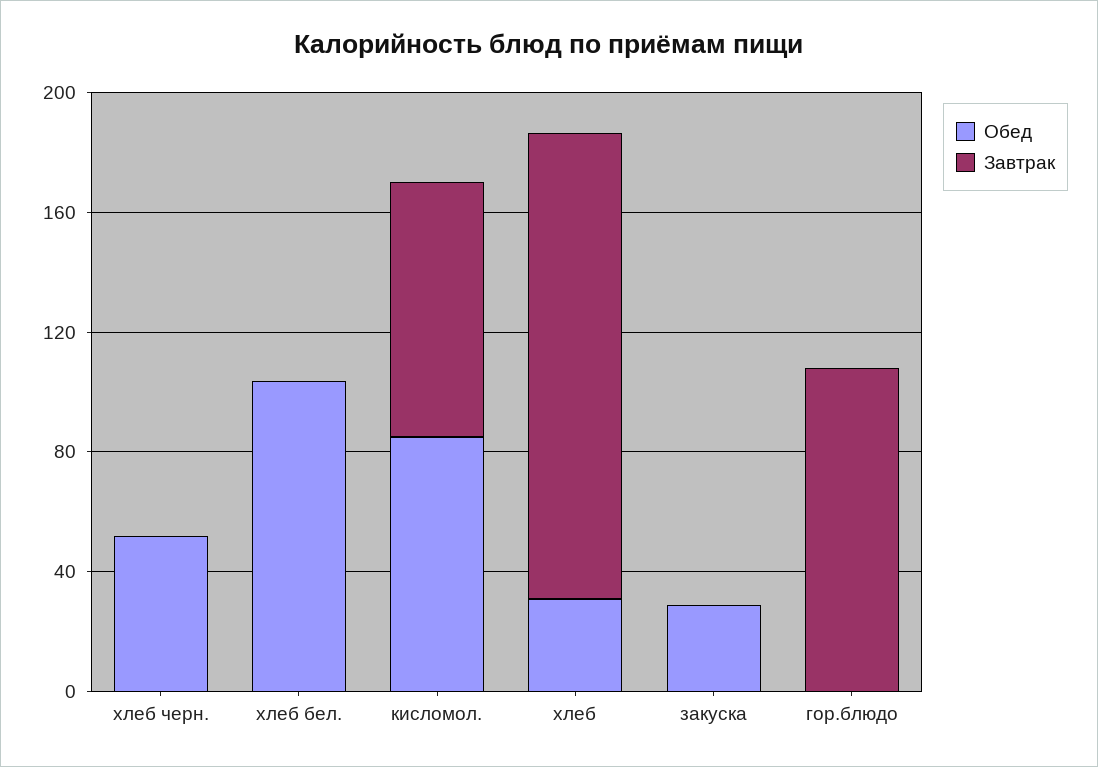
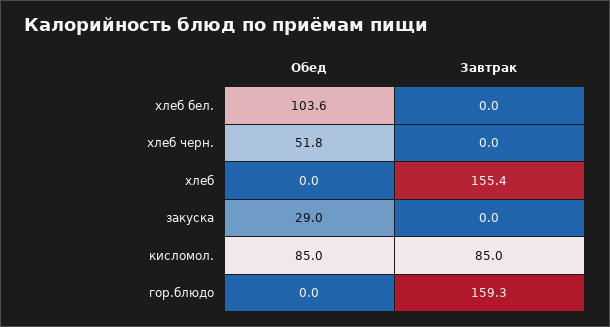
Обед, хлеб: 30 -> 0
Завтрак, гор.блюдо: 110 -> 159.3

